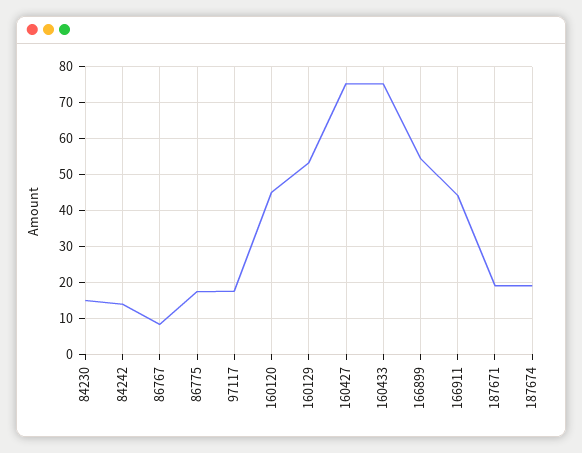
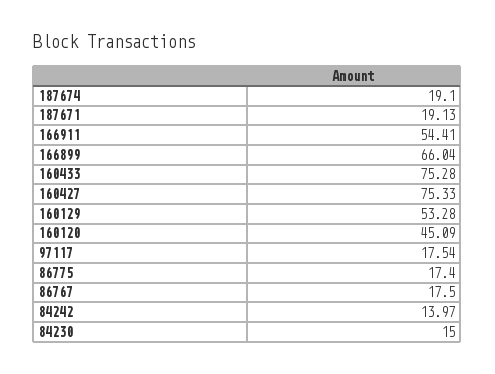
86767: 8 -> 17.5
166899: 54 -> 66.04
166911: 44 -> 54.41

